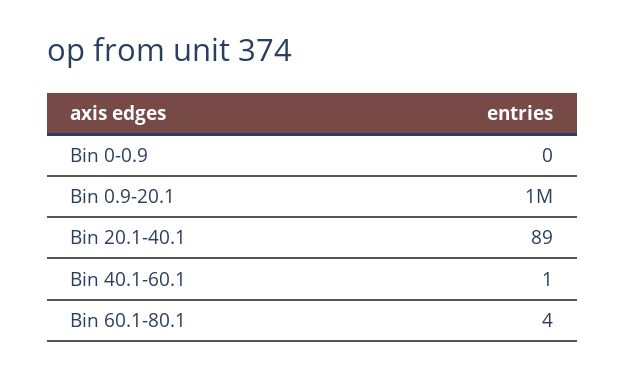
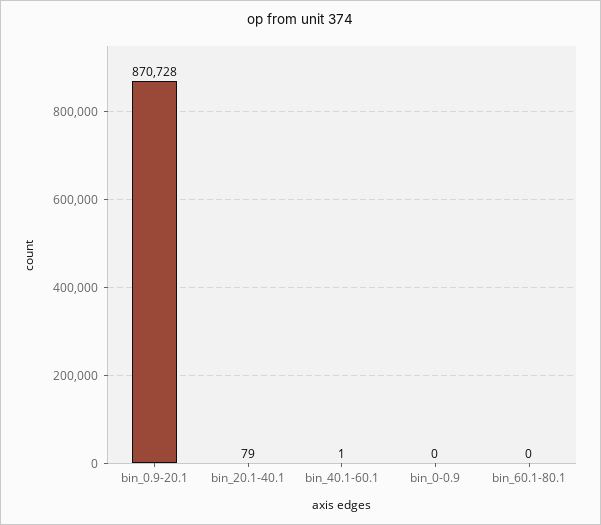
Bin 0.9-20.1: 1000000 -> 870728
Bin 20.1-40.1: 89 -> 79
Bin 60.1-80.1: 4 -> 0

